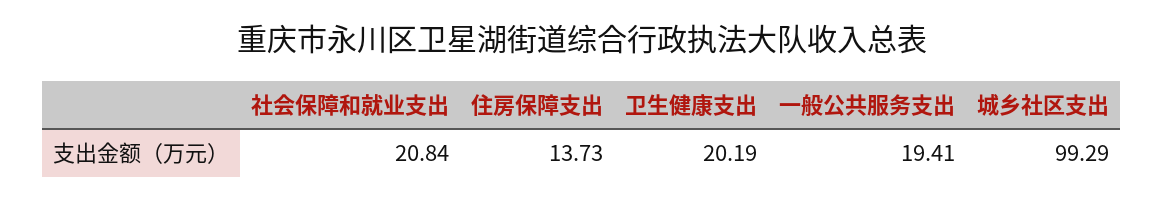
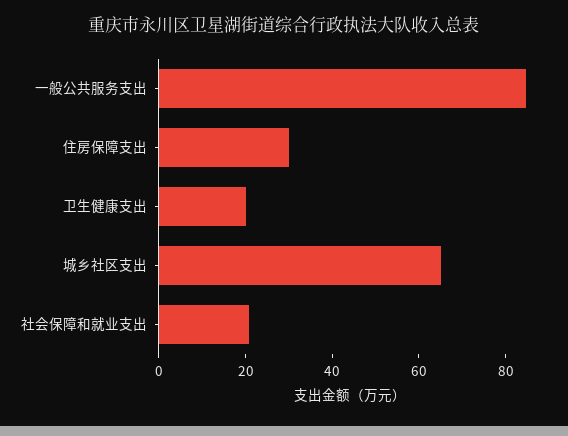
住房保障支出: 13.73 -> 30
一般公共服务支出: 19.41 -> 85
城乡社区支出: 99.29 -> 65

